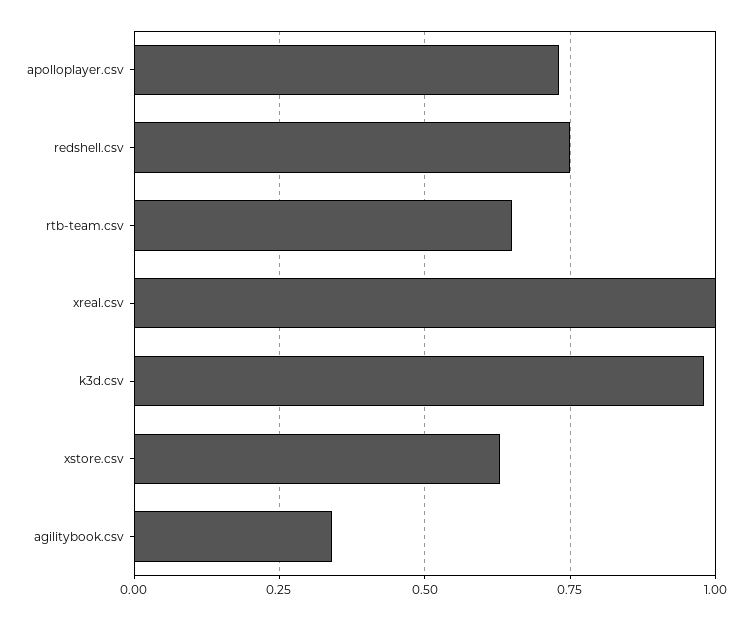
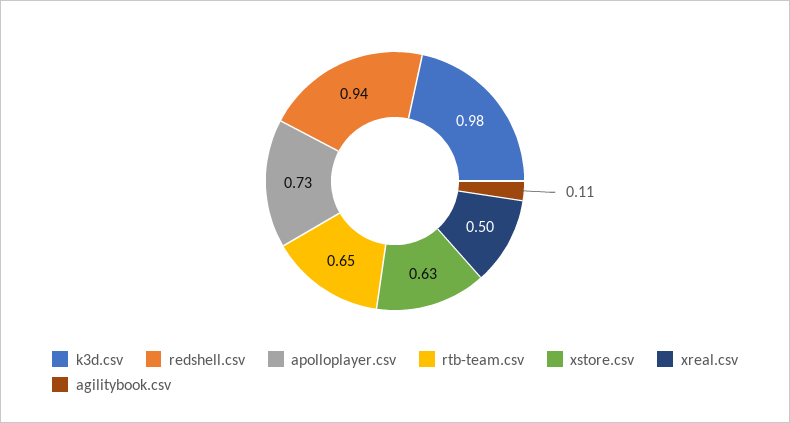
redshell.csv: 0.75 -> 0.94
xreal.csv: 1 -> 0.5
agilitybook.csv: 0.35 -> 0.11

